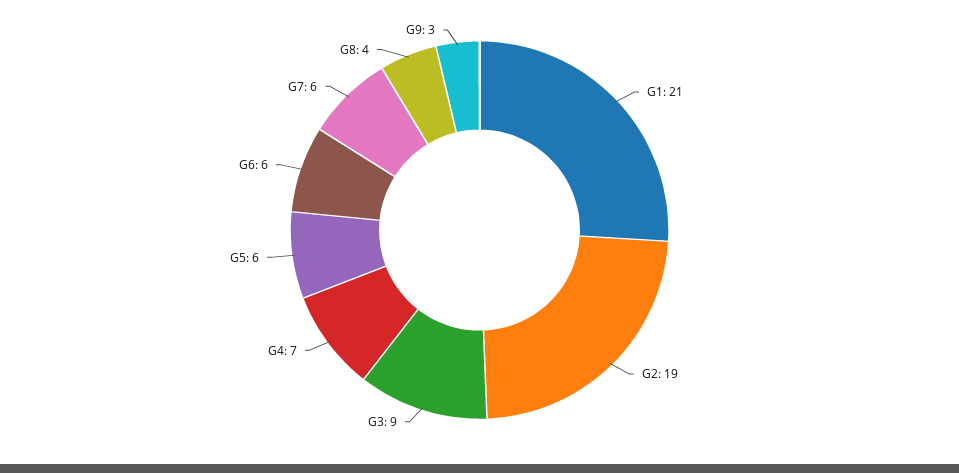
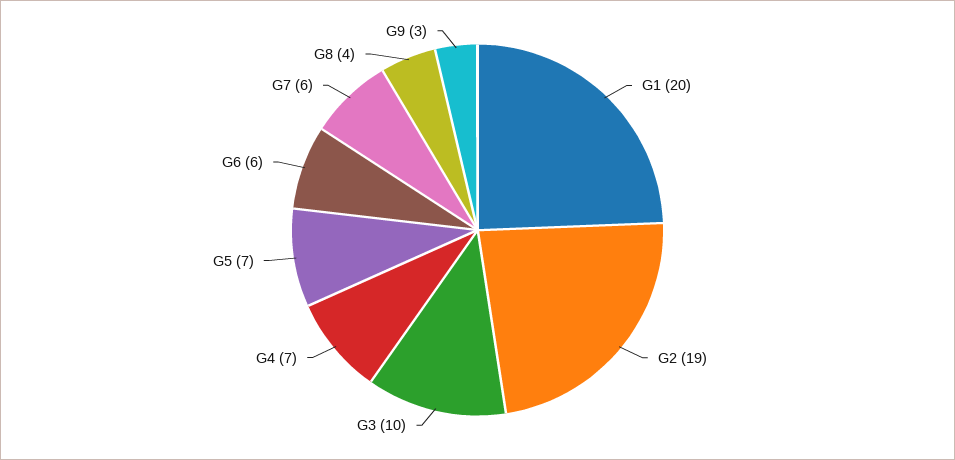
G1: 21 -> 20
G3: 9 -> 10
G5: 6 -> 7

